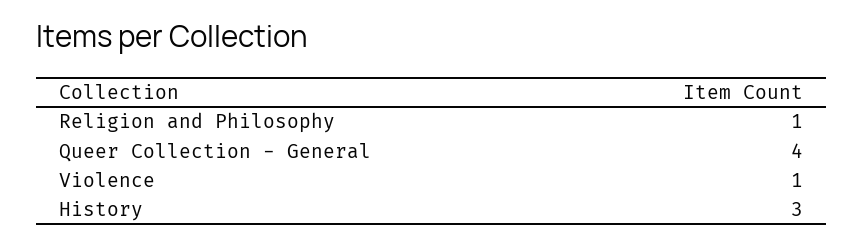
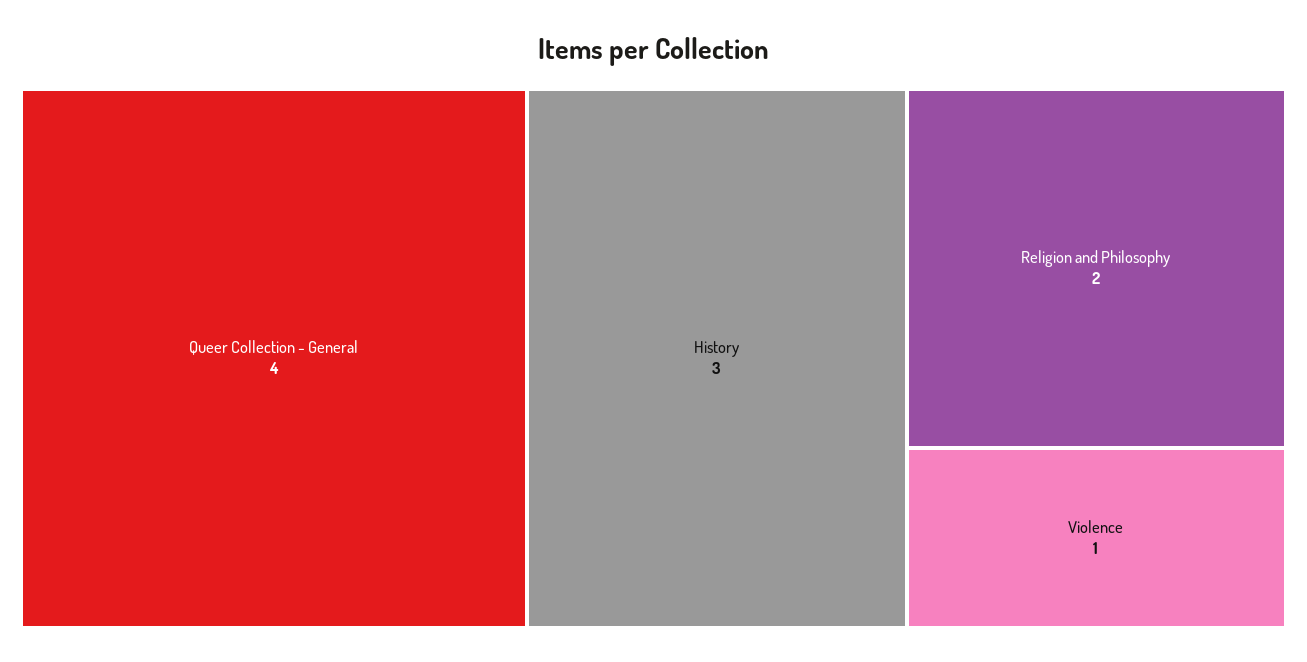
Religion and Philosophy: 1 -> 2

